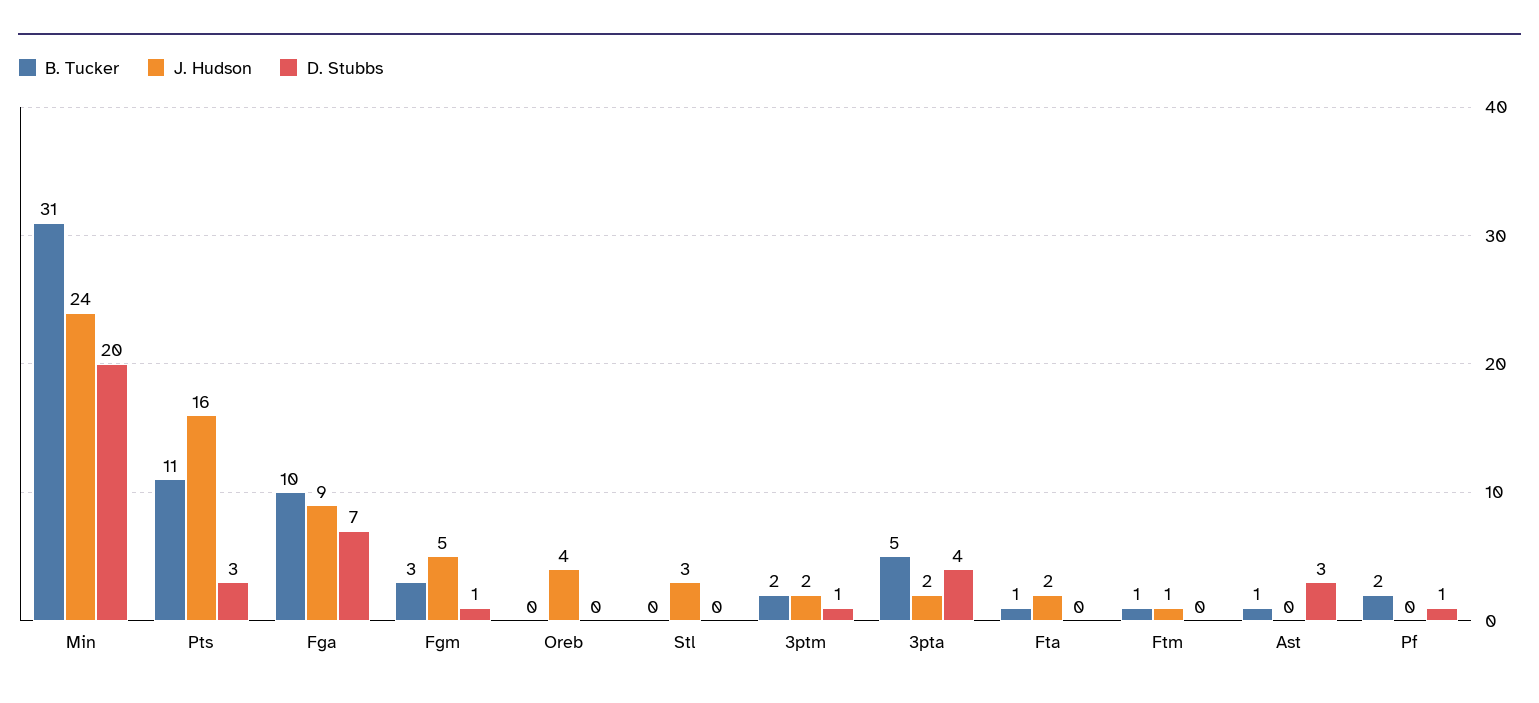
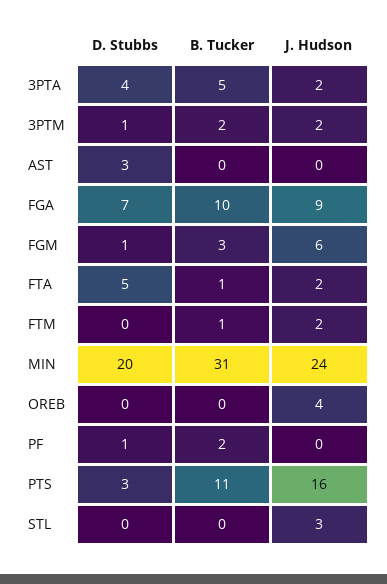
J. Hudson, Fgm: 5 -> 6
D. Stubbs, Fta: 0 -> 5
J. Hudson, Ftm: 1 -> 2
B. Tucker, Ast: 1 -> 0

